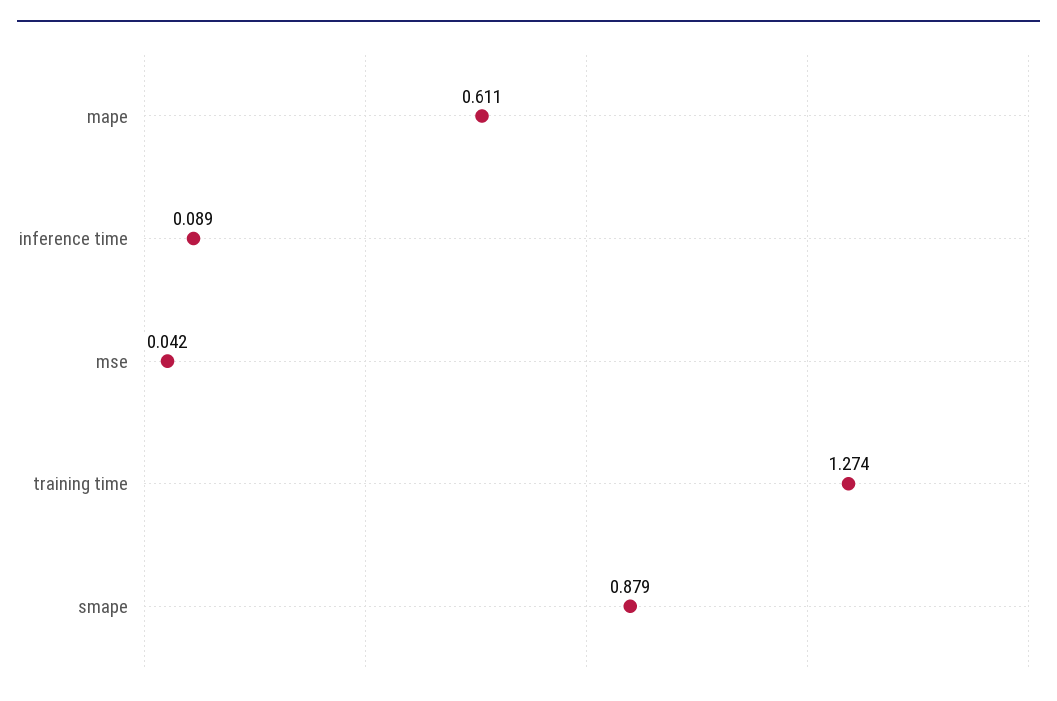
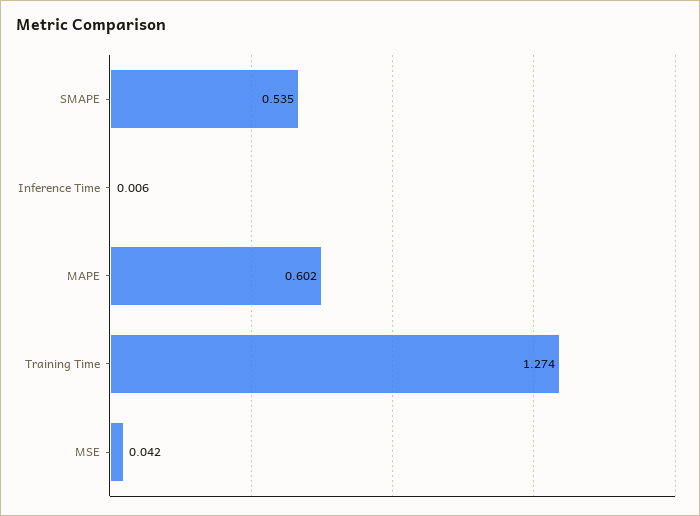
mape: 0.611 -> 0.602
inference time: 0.089 -> 0.006
smape: 0.879 -> 0.535

